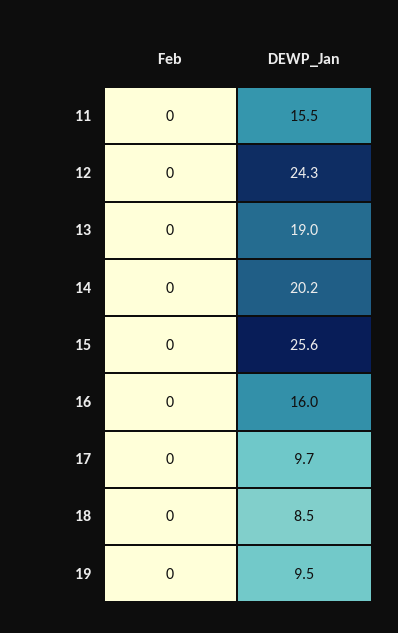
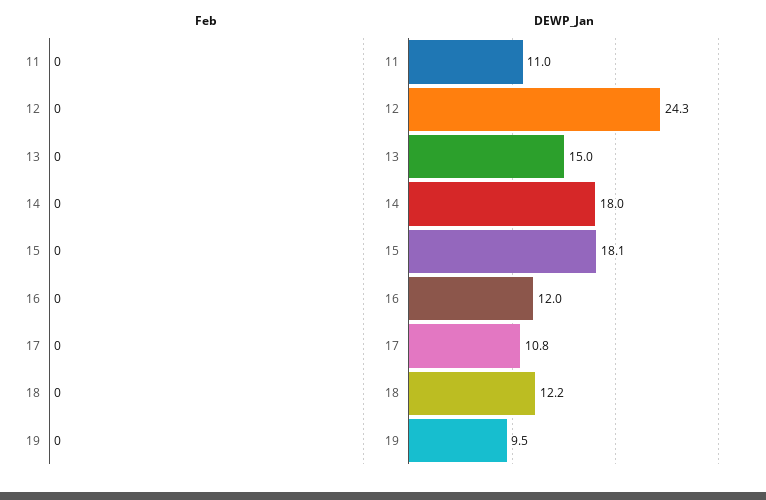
DEWP_Jan, 11: 15.5 -> 11
DEWP_Jan, 13: 19 -> 15
DEWP_Jan, 14: 20.2 -> 18
DEWP_Jan, 15: 25.6 -> 18.1
DEWP_Jan, 16: 16 -> 12
DEWP_Jan, 17: 9.7 -> 10.8
DEWP_Jan, 18: 8.5 -> 12.2

